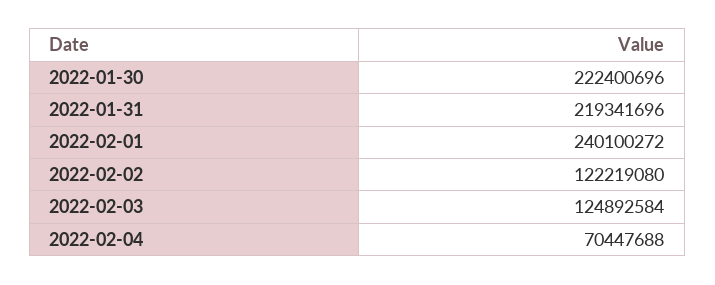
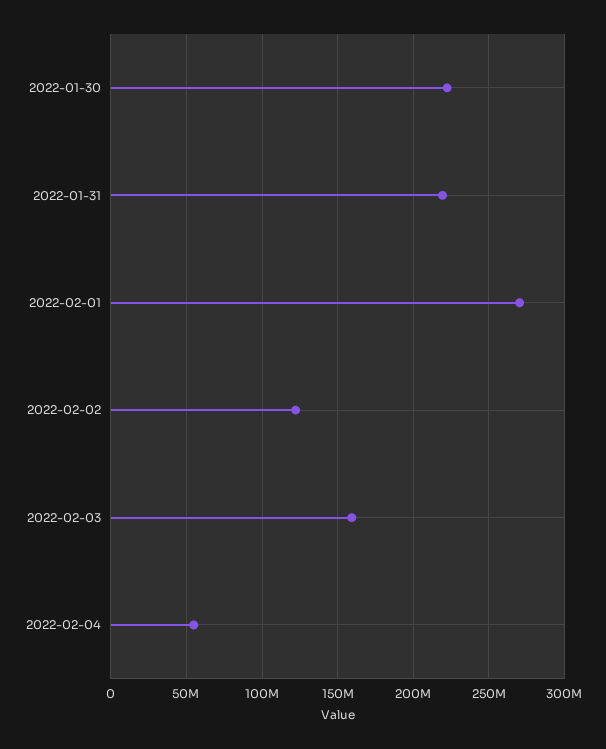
2022-02-01: 240100272 -> 270000000
2022-02-03: 124892584 -> 160000000
2022-02-04: 70447688 -> 55000000

